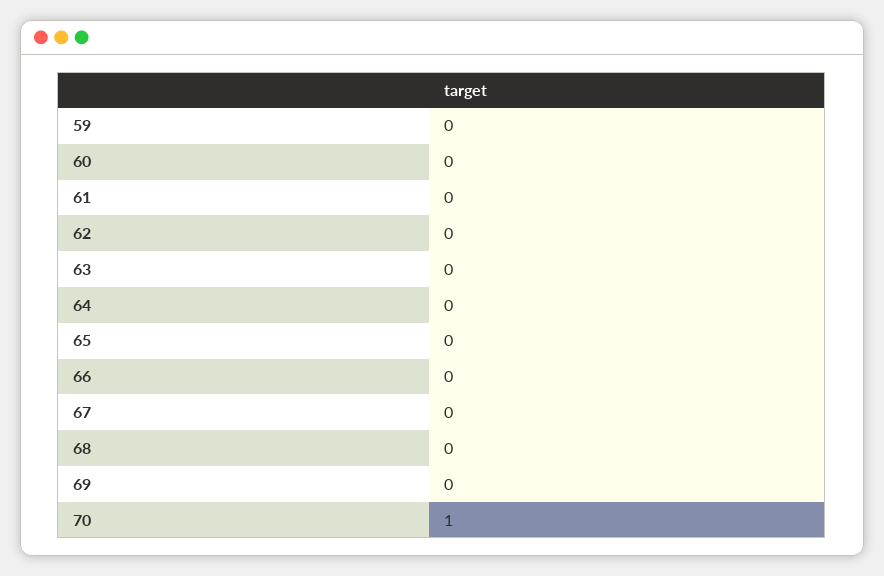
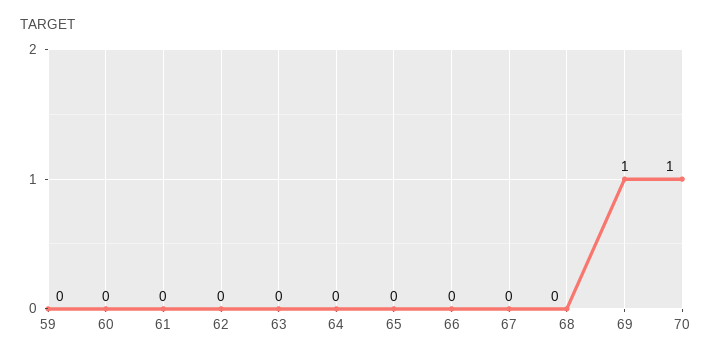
69: 0 -> 1

